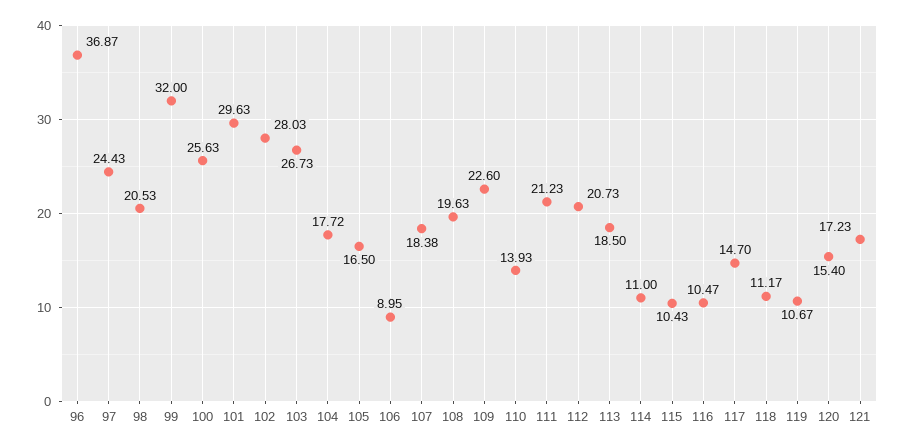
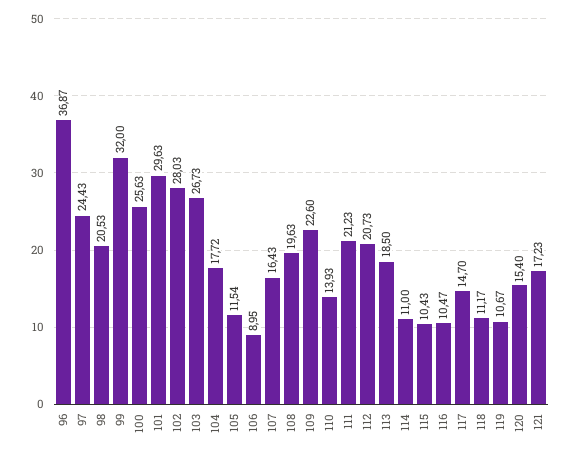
105: 16.5 -> 11.54
107: 18.38 -> 16.43

